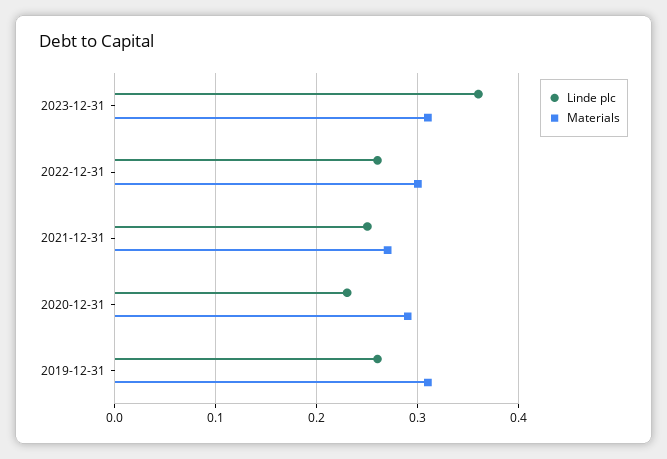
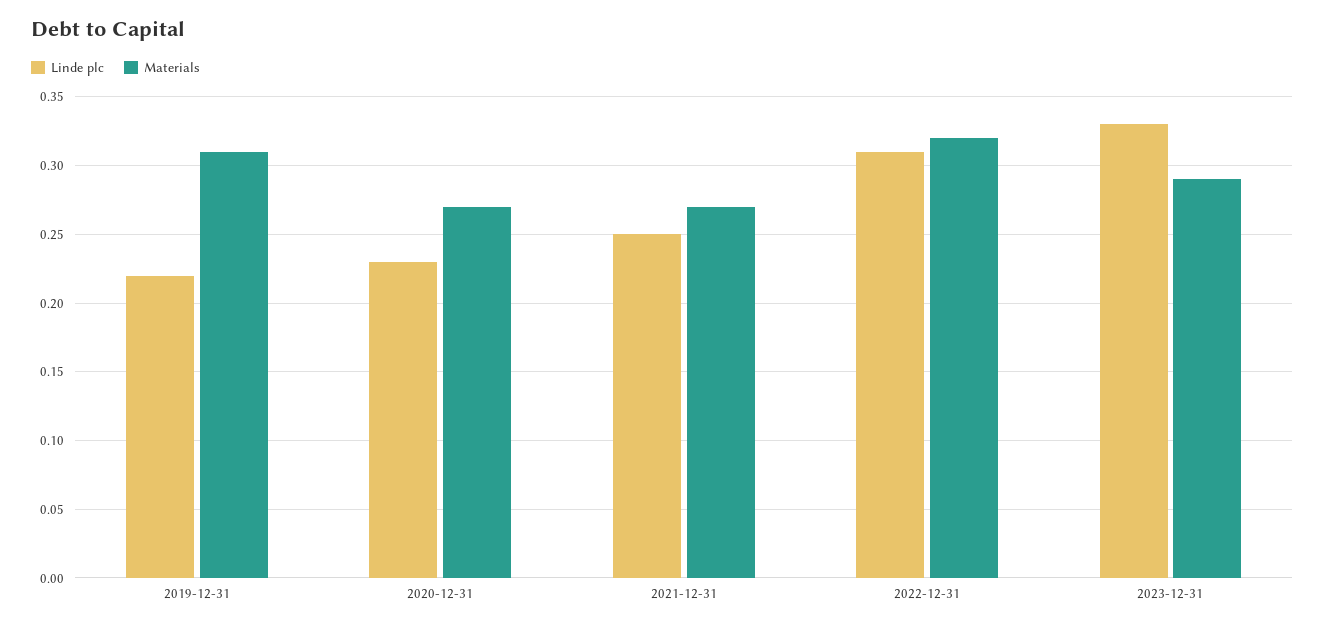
Linde plc, 2023-12-31: 0.36 -> 0.33
Materials, 2023-12-31: 0.31 -> 0.29
Linde plc, 2022-12-31: 0.26 -> 0.31
Materials, 2022-12-31: 0.3 -> 0.32
Materials, 2020-12-31: 0.29 -> 0.27
Linde plc, 2019-12-31: 0.26 -> 0.22

